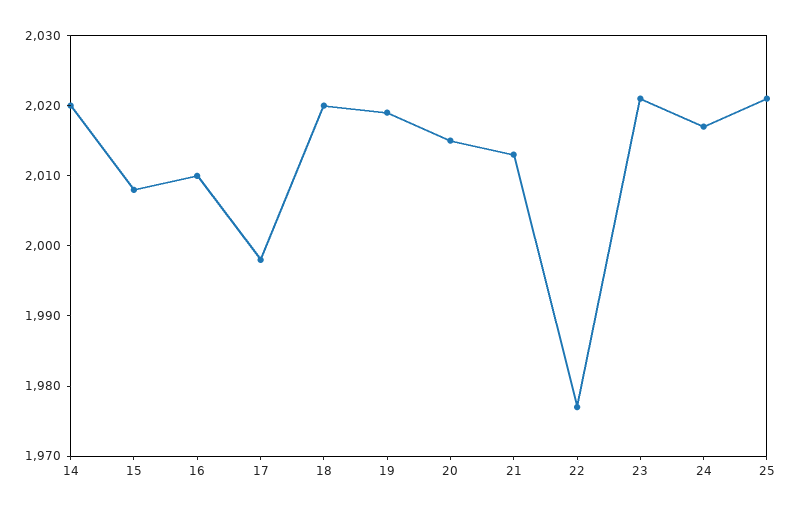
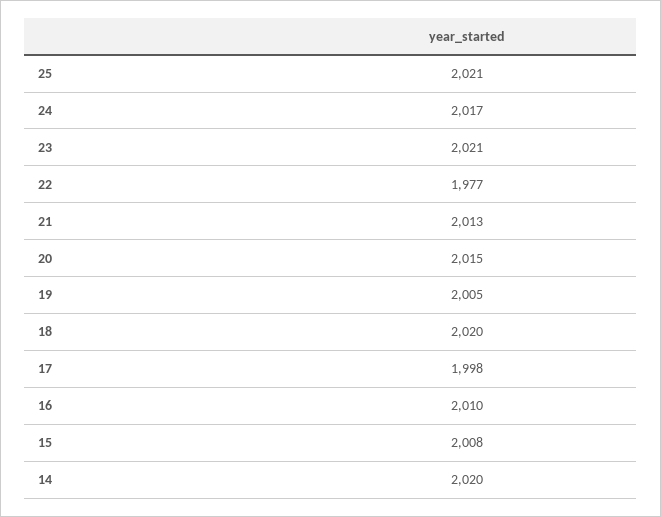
19: 2020 -> 2005

